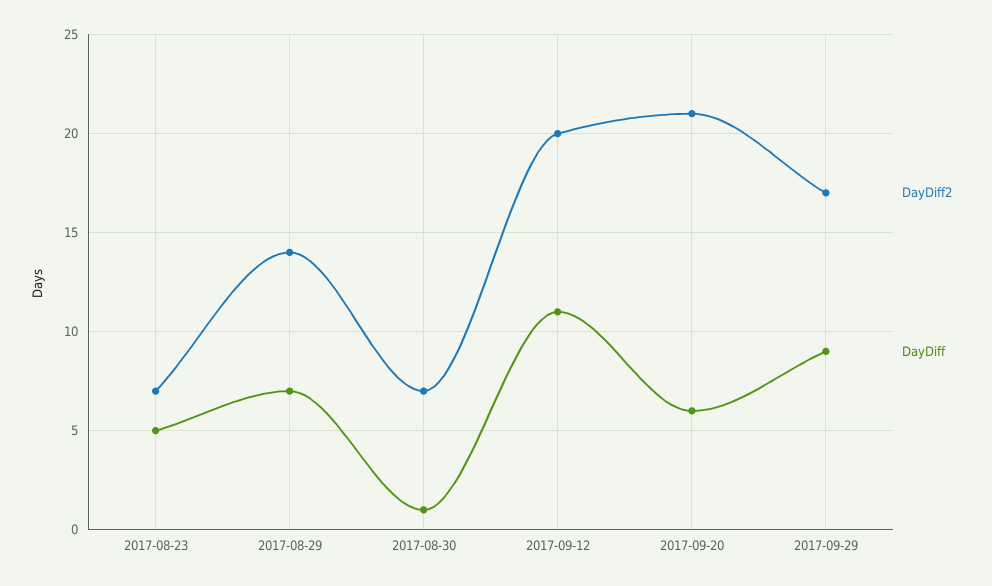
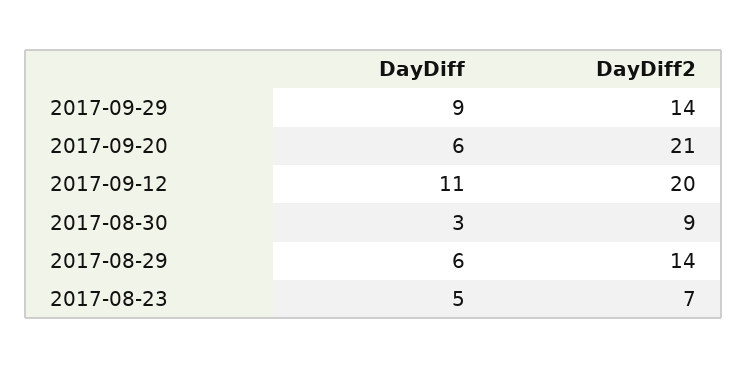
DayDiff, 2017-08-29: 7 -> 6
DayDiff2, 2017-08-30: 7 -> 9
DayDiff, 2017-08-30: 1 -> 3
DayDiff2, 2017-09-29: 17 -> 14

